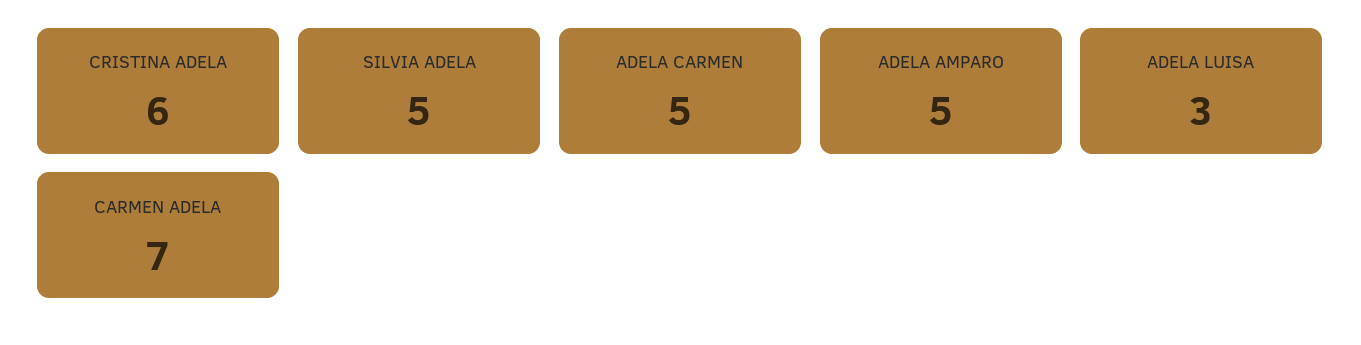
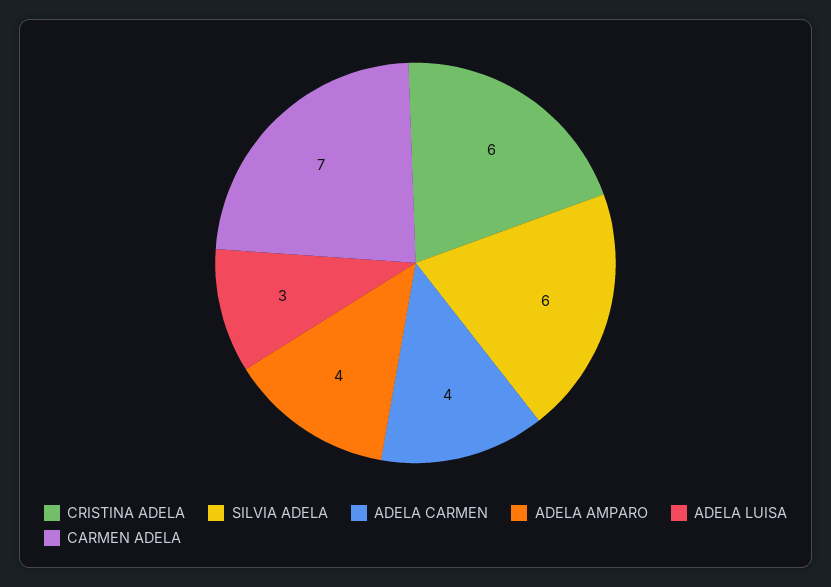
SILVIA ADELA: 5 -> 6
ADELA CARMEN: 5 -> 4
ADELA AMPARO: 5 -> 4

